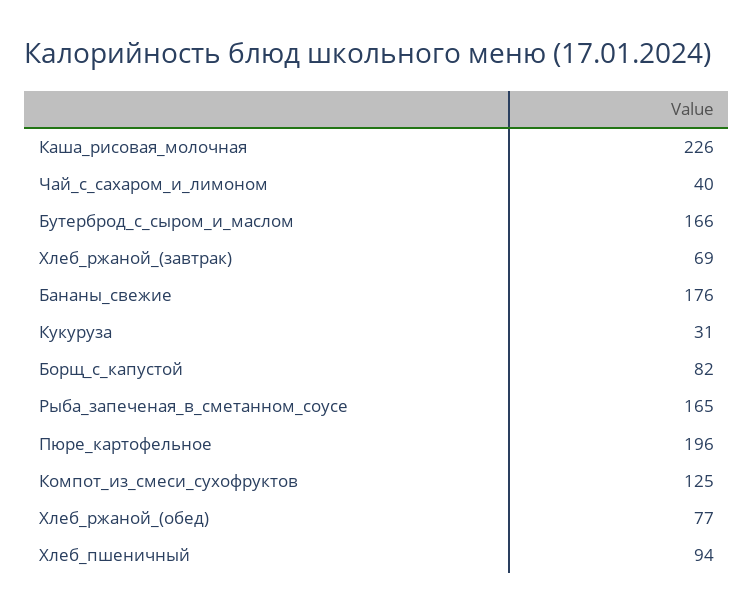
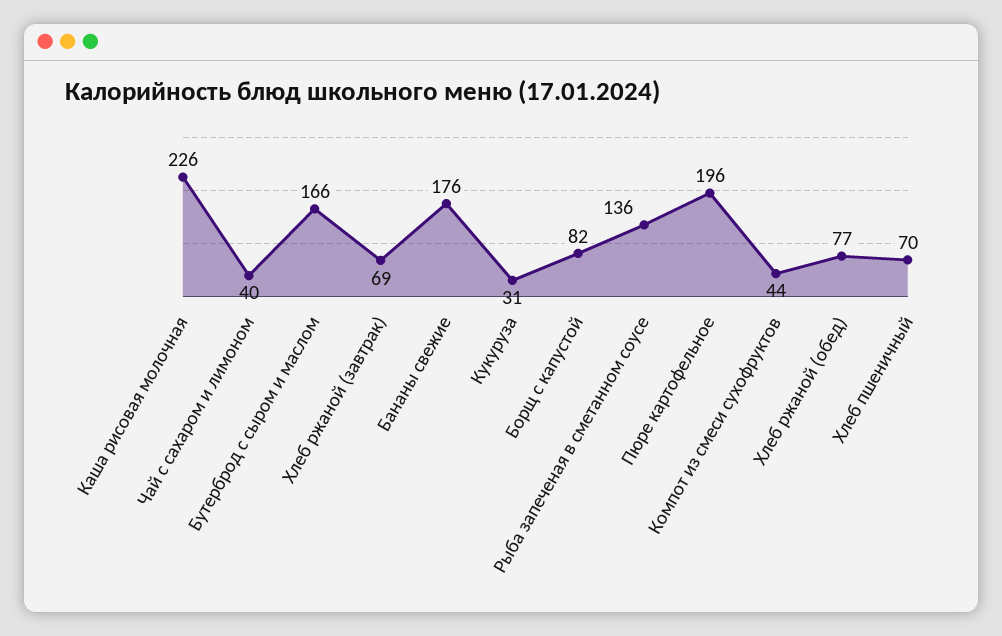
Рыба_запеченая_в_сметанном_соусе: 165 -> 136
Компот_из_смеси_сухофруктов: 125 -> 44
Хлеб_пшеничный: 94 -> 70

